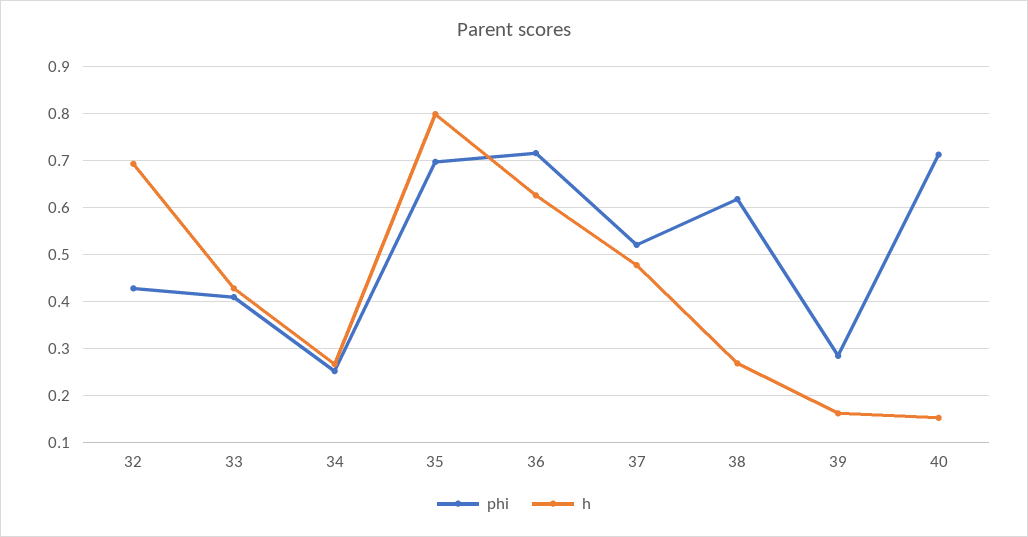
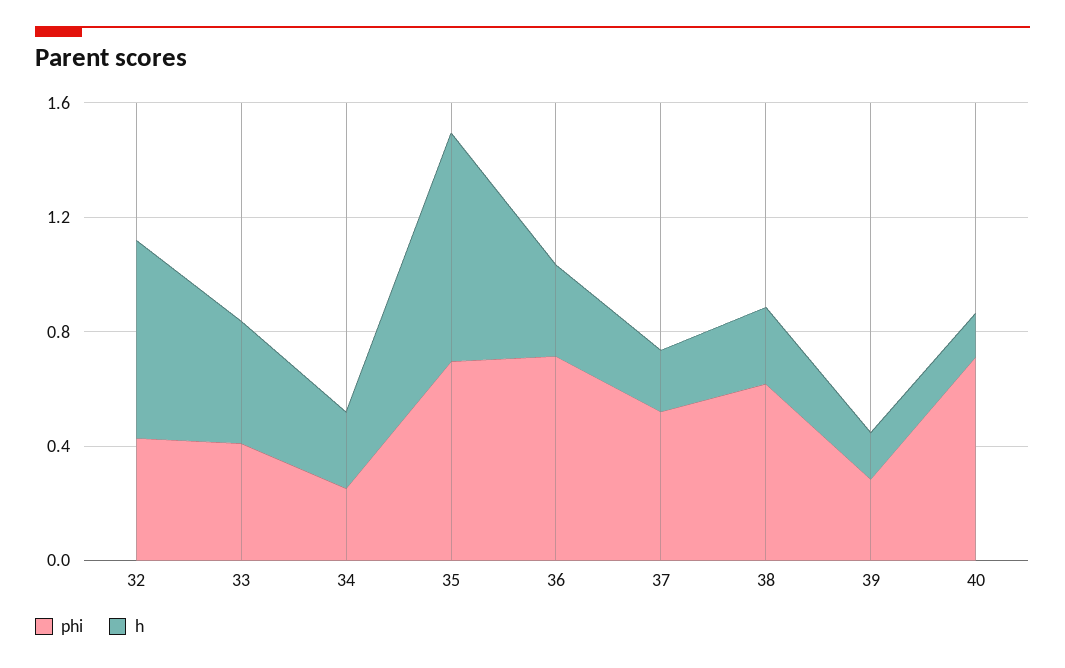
h, 36: 0.62 -> 0.3
h, 37: 0.48 -> 0.2

